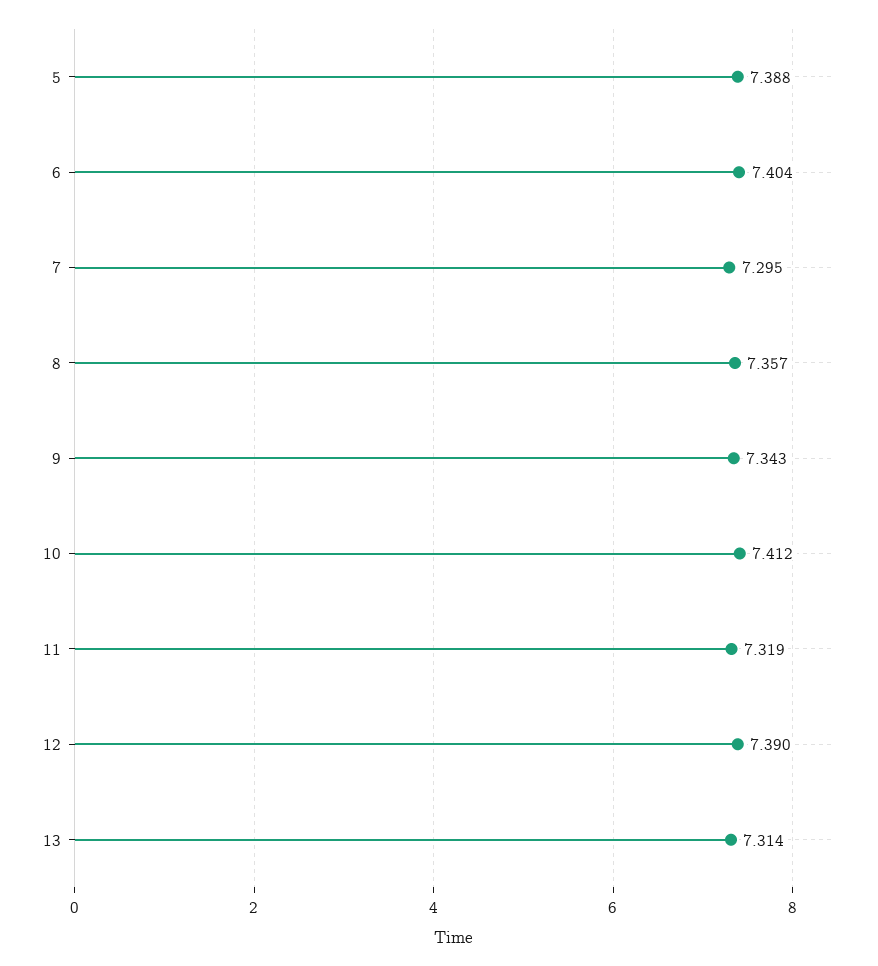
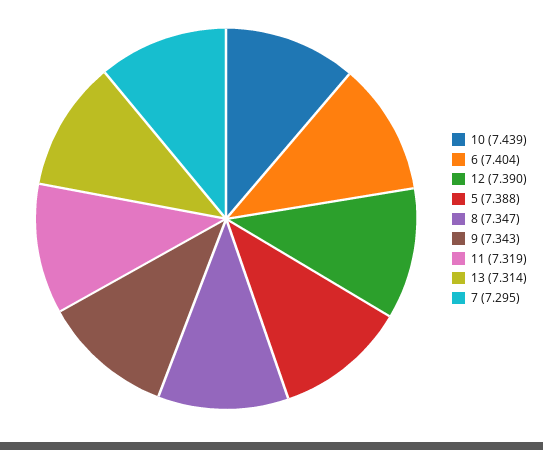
8: 7.357 -> 7.347
10: 7.412 -> 7.439

